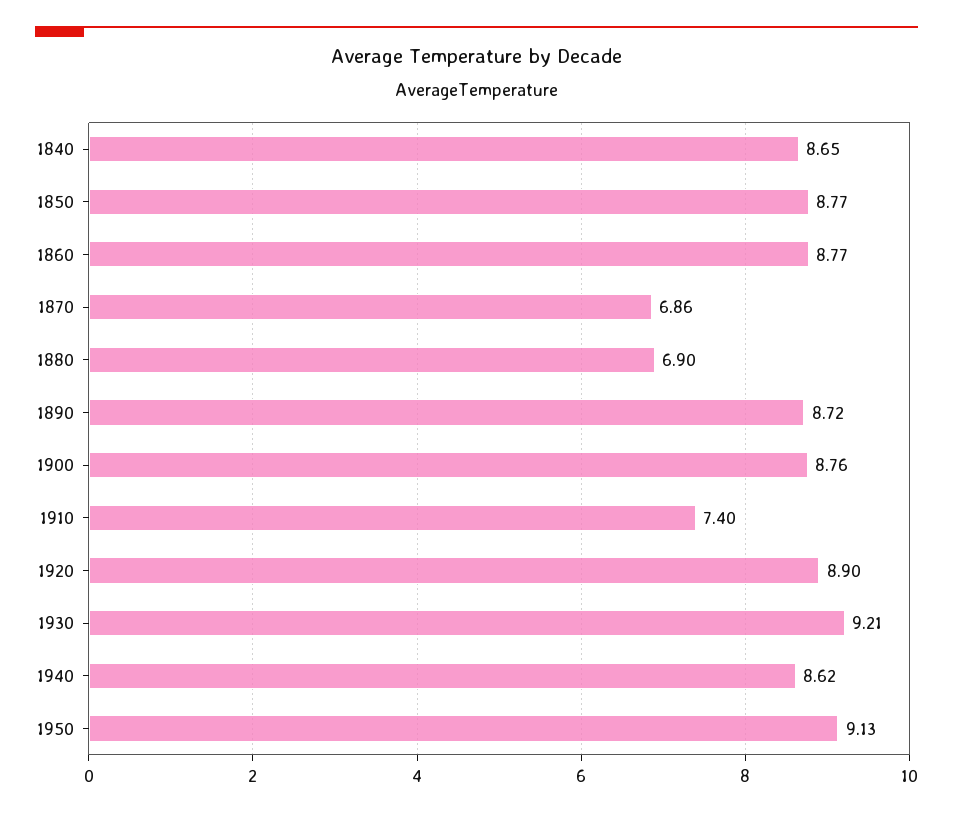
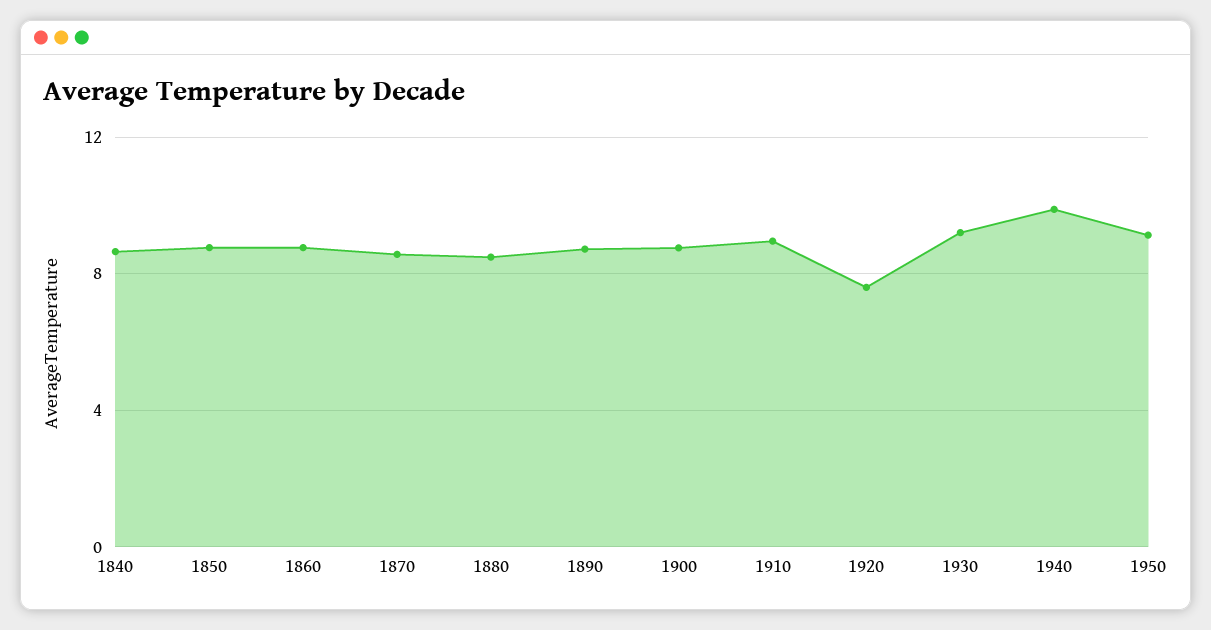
1870: 6.86 -> 8.5
1880: 6.9 -> 8.5
1910: 7.4 -> 9
1920: 8.9 -> 7.5
1940: 8.62 -> 10

